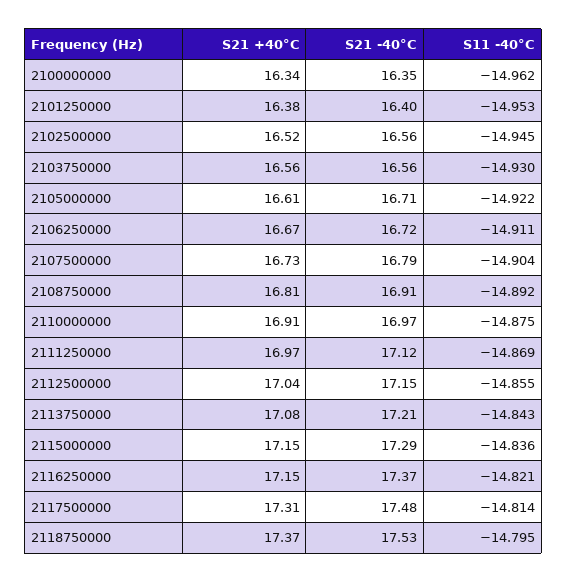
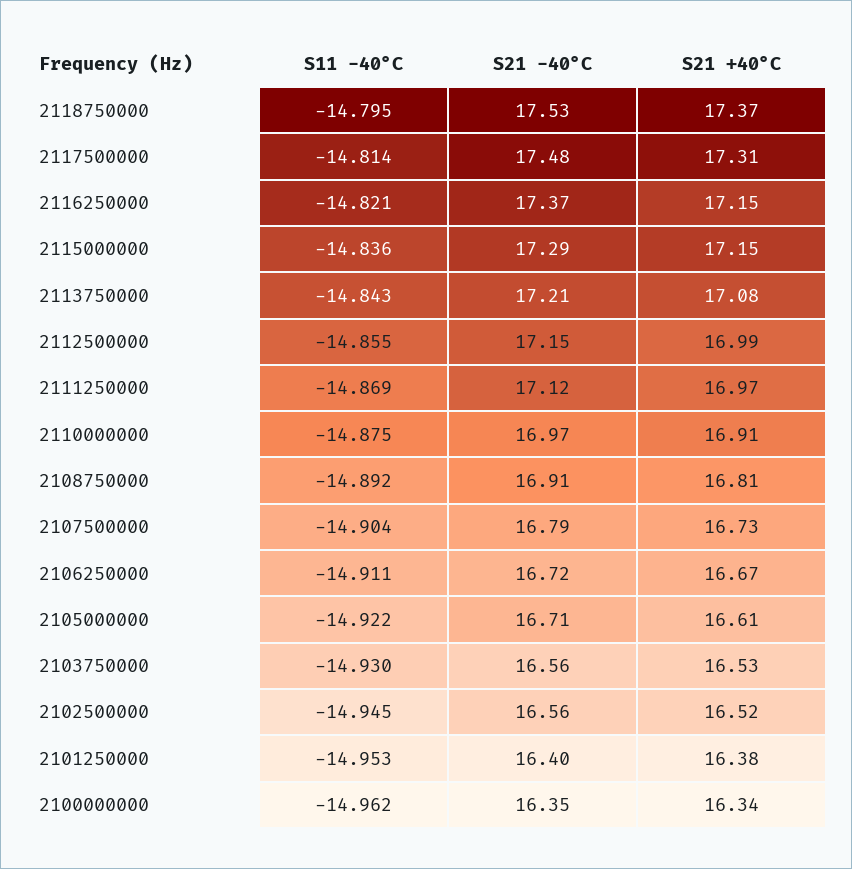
S21 +40°C, 2103750000: 16.56 -> 16.53
S21 +40°C, 2112500000: 17.04 -> 16.99

